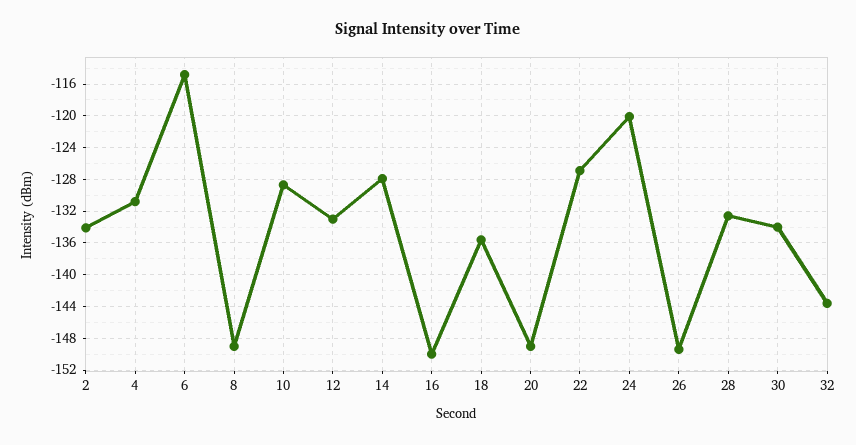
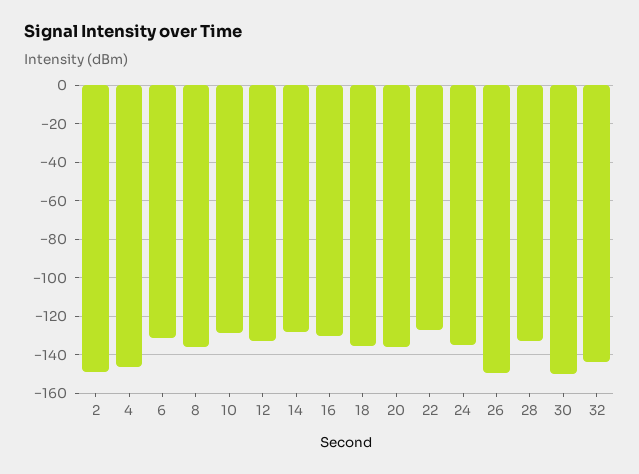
2: -134 -> -150
4: -131 -> -145
6: -115 -> -130
8: -149 -> -135
16: -150 -> -130
20: -149 -> -135
24: -120 -> -135
30: -134 -> -150

